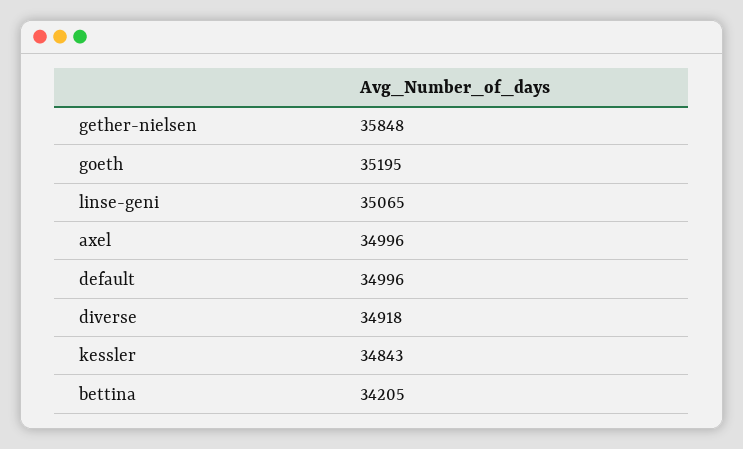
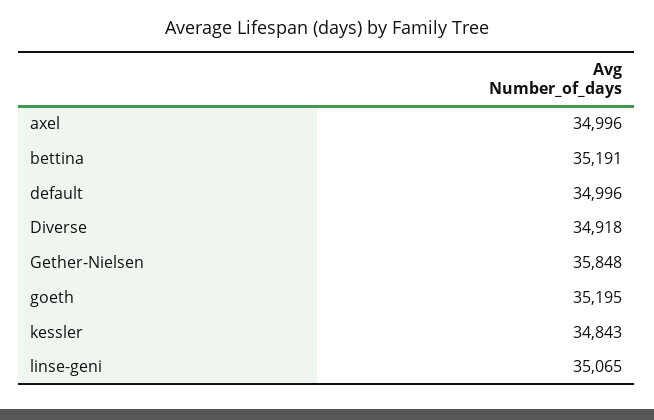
bettina: 34205 -> 35191

